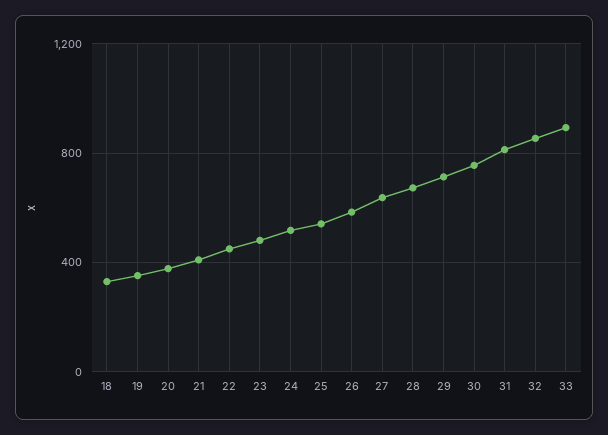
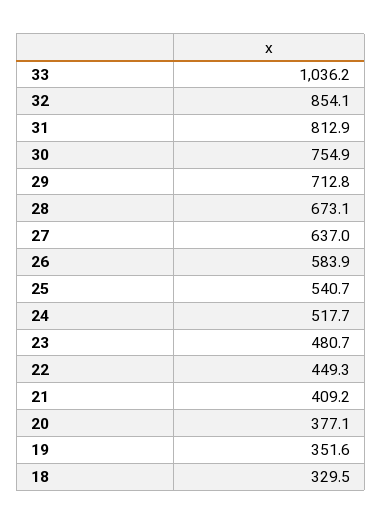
33: 900 -> 1036.2

